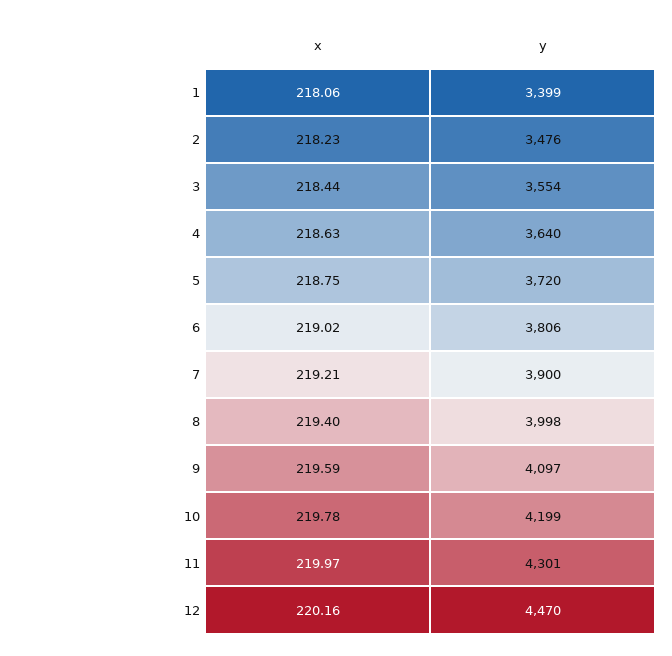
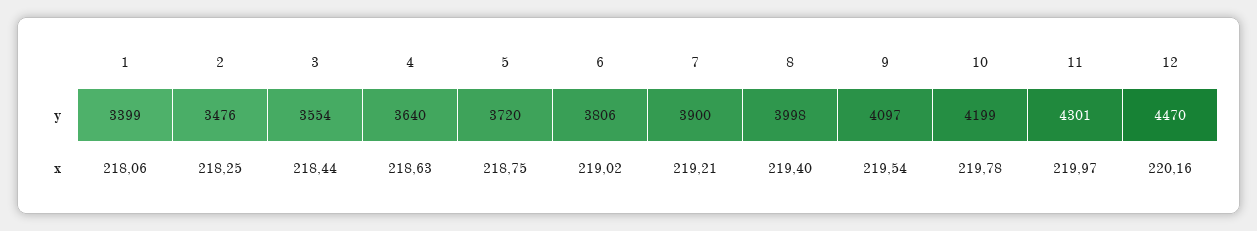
x, 2: 218.23 -> 218.25
x, 9: 219.59 -> 219.54

